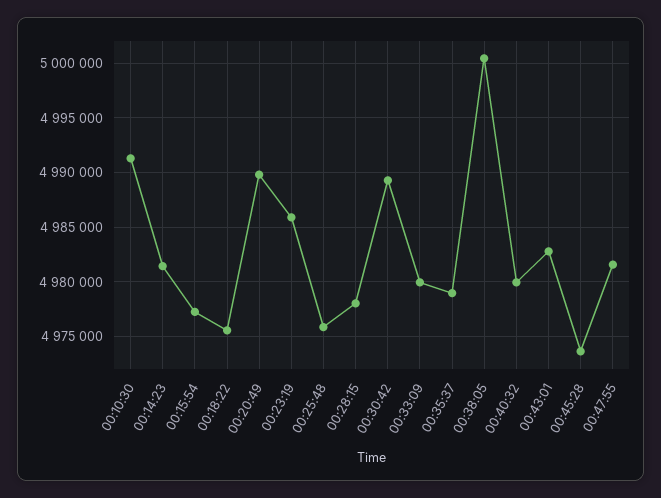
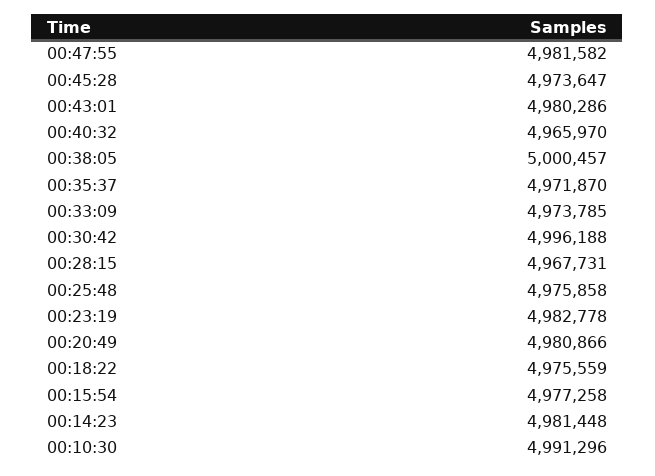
00:20:49: 4990000 -> 4980866
00:23:19: 4986000 -> 4982778
00:28:15: 4978000 -> 4967731
00:30:42: 4989000 -> 4996188
00:33:09: 4980000 -> 4973785
00:35:37: 4979000 -> 4971870
00:40:32: 4980000 -> 4965970
00:43:01: 4983000 -> 4980286

